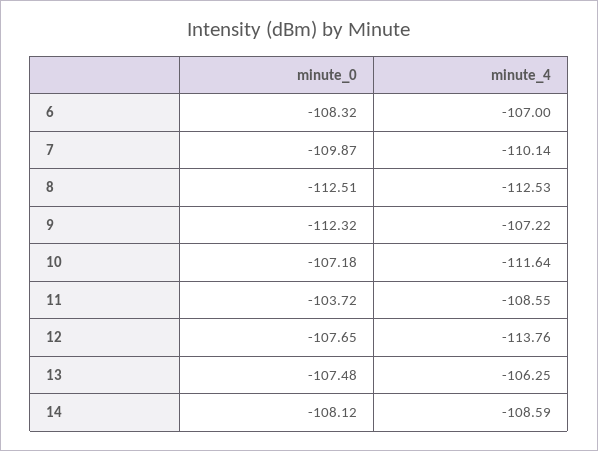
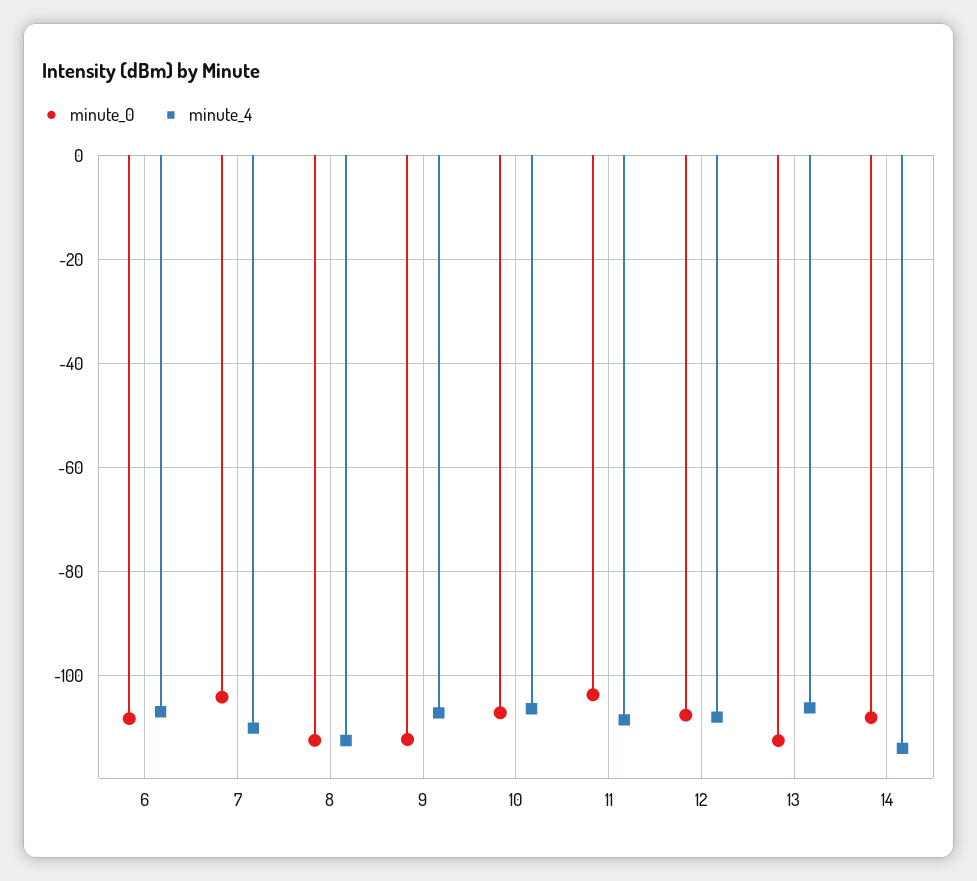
minute_0, 7: -109.87 -> -104
minute_4, 10: -111.64 -> -106
minute_4, 12: -113.76 -> -108
minute_0, 13: -107.48 -> -112
minute_4, 14: -108.59 -> -114

